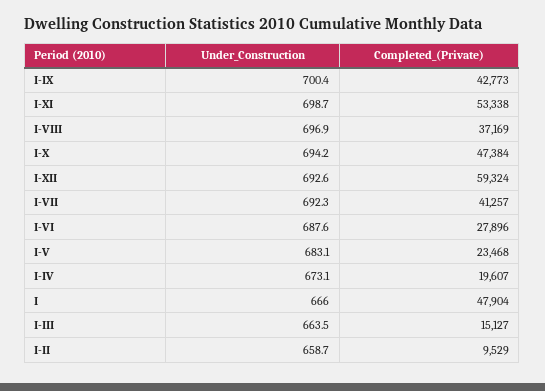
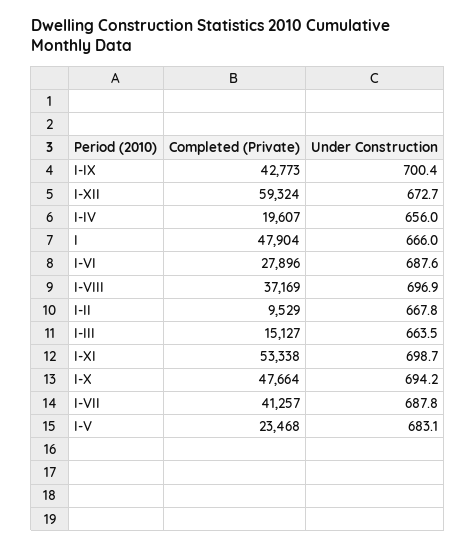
Completed_(Private), I-X: 47384 -> 47664
Under_Construction, I-XII: 692.6 -> 672.7
Under_Construction, I-VII: 692.3 -> 687.8
Under_Construction, I-IV: 673.1 -> 656
Under_Construction, I-II: 658.7 -> 667.8

